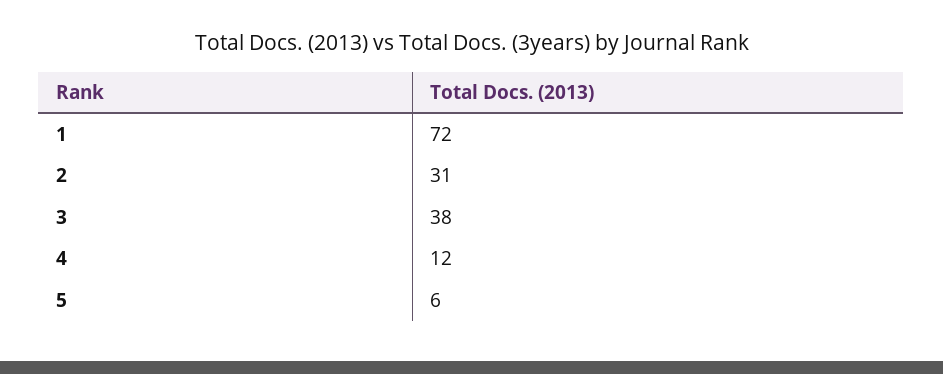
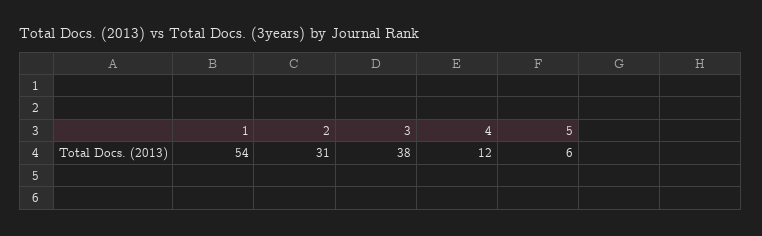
1: 72 -> 54

